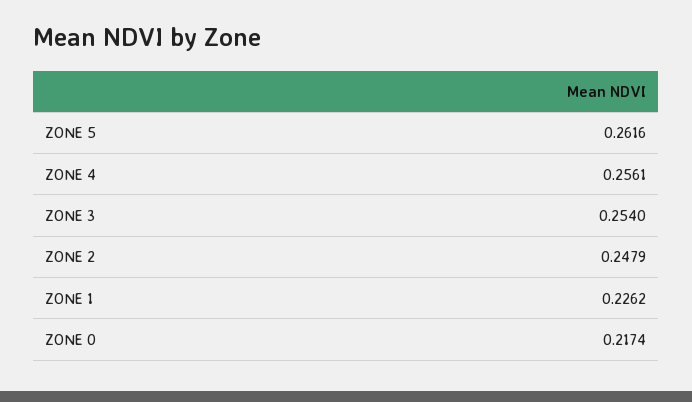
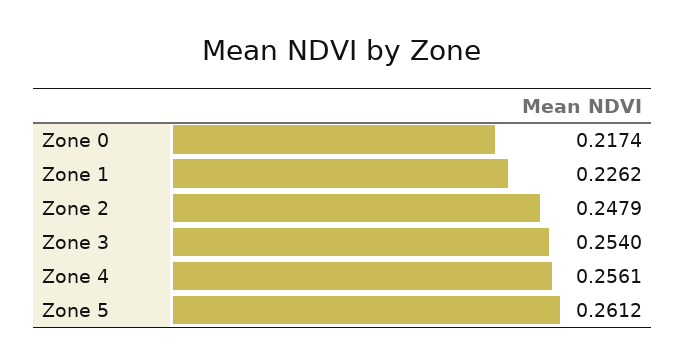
ZONE 5: 0.2616 -> 0.2612

